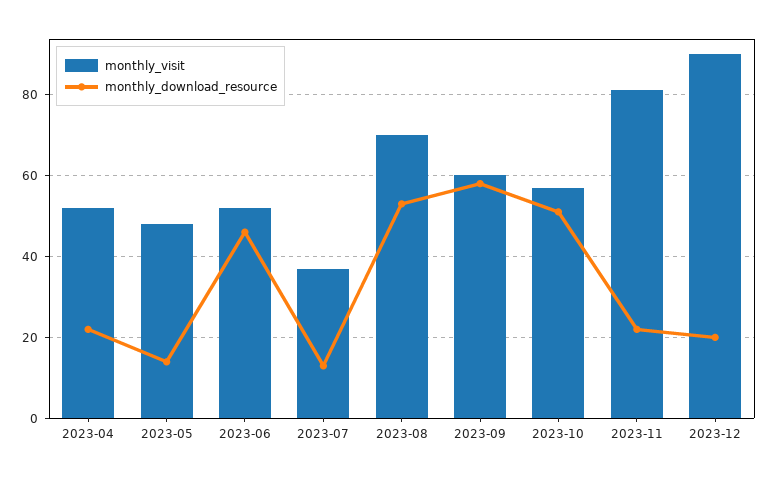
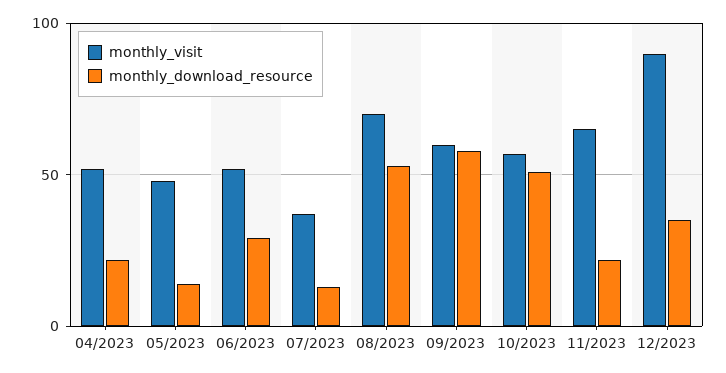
monthly_download_resource, 2023-06: 45 -> 30
monthly_visit, 2023-11: 80 -> 65
monthly_download_resource, 2023-12: 20 -> 35

